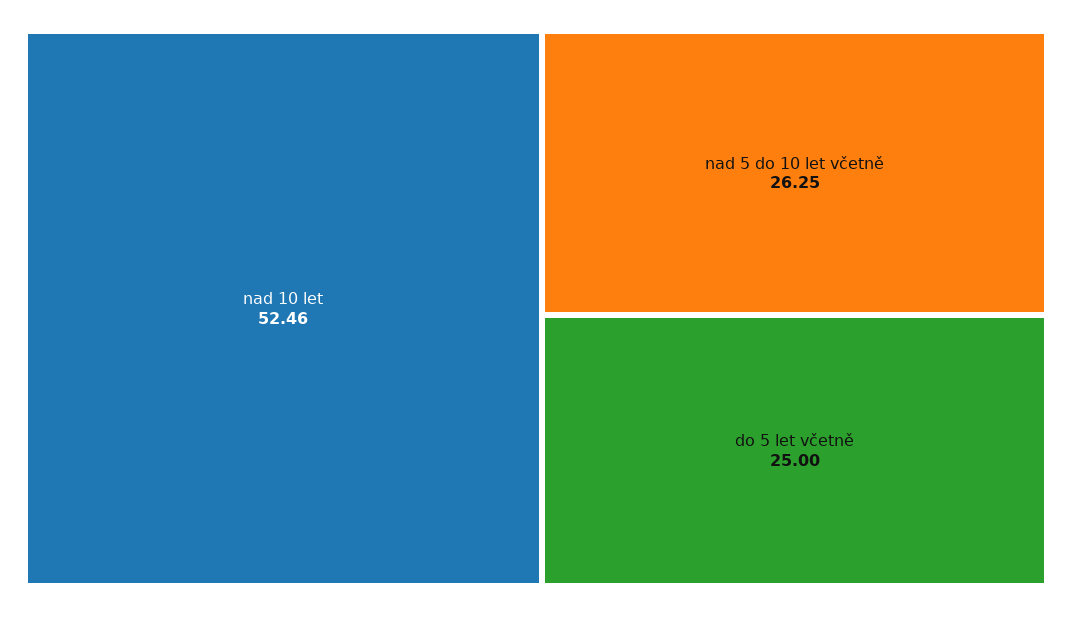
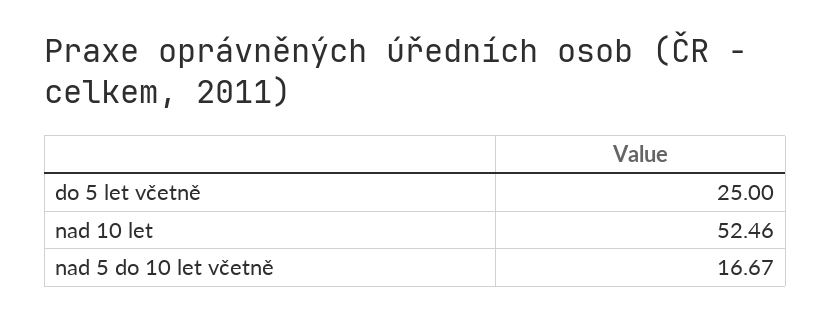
nad 5 do 10 let včetně: 26.25 -> 16.67

